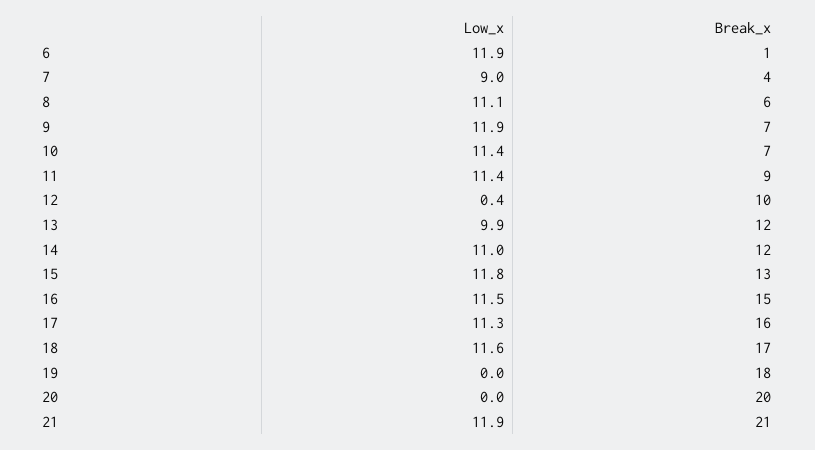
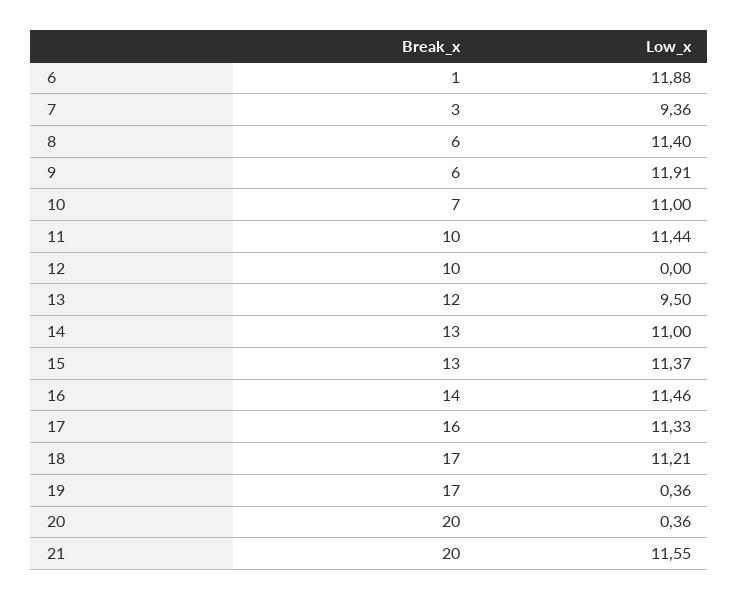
Low_x, 7: 9 -> 9.36
Break_x, 7: 4 -> 3
Low_x, 8: 11.1 -> 11.4
Break_x, 9: 7 -> 6
Low_x, 10: 11.4 -> 11
Break_x, 11: 9 -> 10
Low_x, 12: 0.4 -> 0
Low_x, 13: 9.9 -> 9.5
Break_x, 14: 12 -> 13
Low_x, 15: 11.8 -> 11.37
Break_x, 16: 15 -> 14
Low_x, 18: 11.6 -> 11.21
Low_x, 19: 0 -> 0.36
Break_x, 19: 18 -> 17
Low_x, 20: 0 -> 0.36
Low_x, 21: 11.9 -> 11.55
Break_x, 21: 21 -> 20

